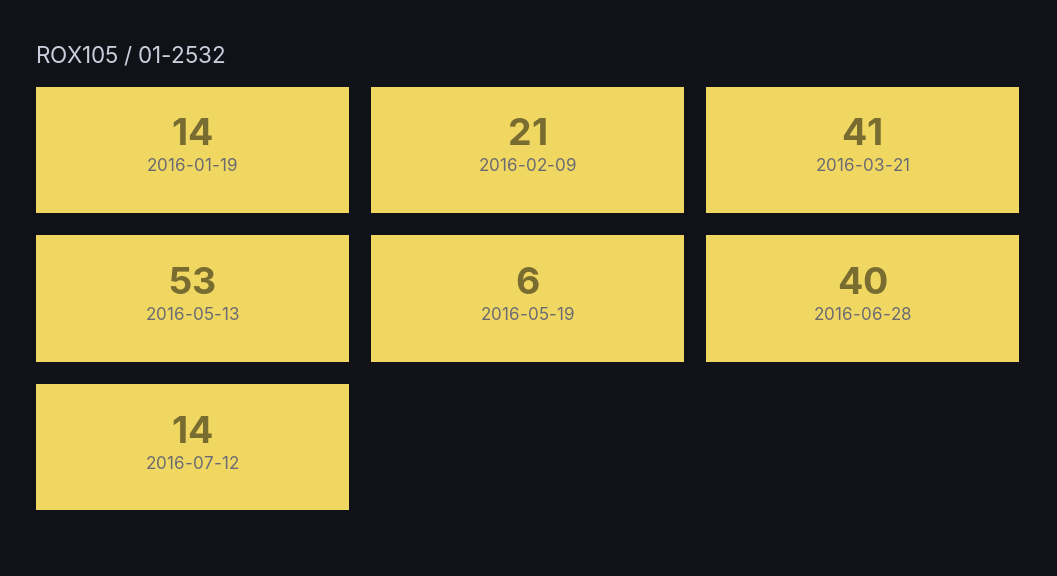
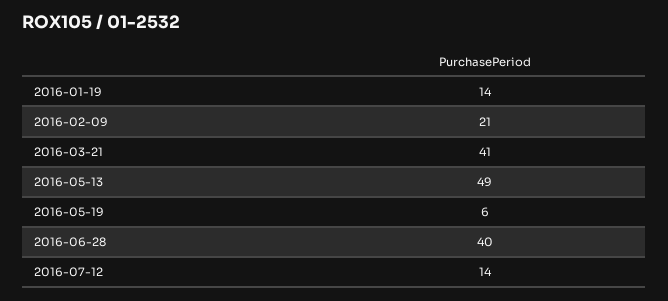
2016-05-13: 53 -> 49

